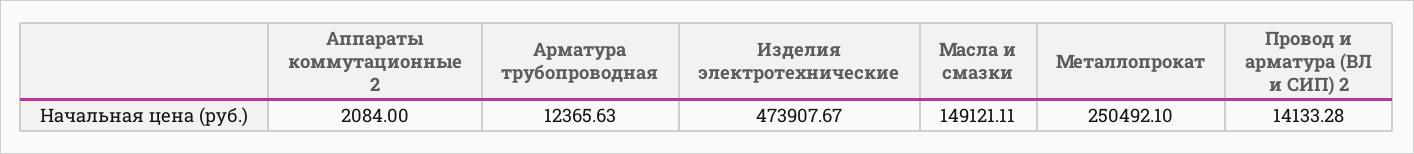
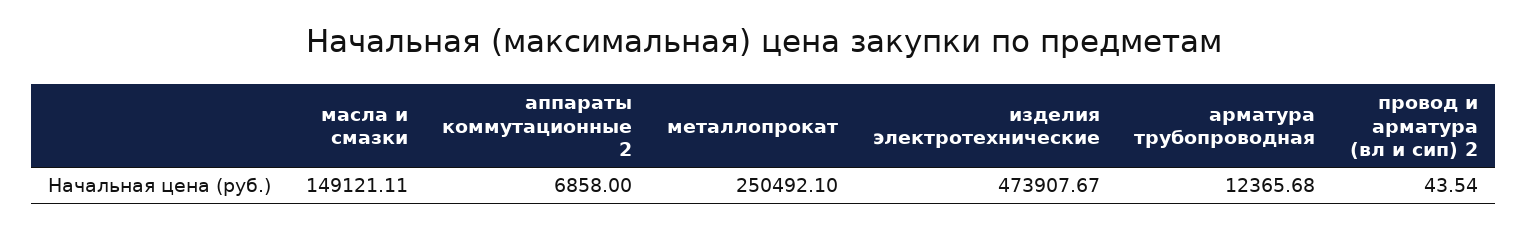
Аппараты коммутационные 2: 2084 -> 6858
Арматура трубопроводная: 12365.63 -> 12365.68
Провод и арматура (ВЛ и СИП) 2: 14133.28 -> 43.54

